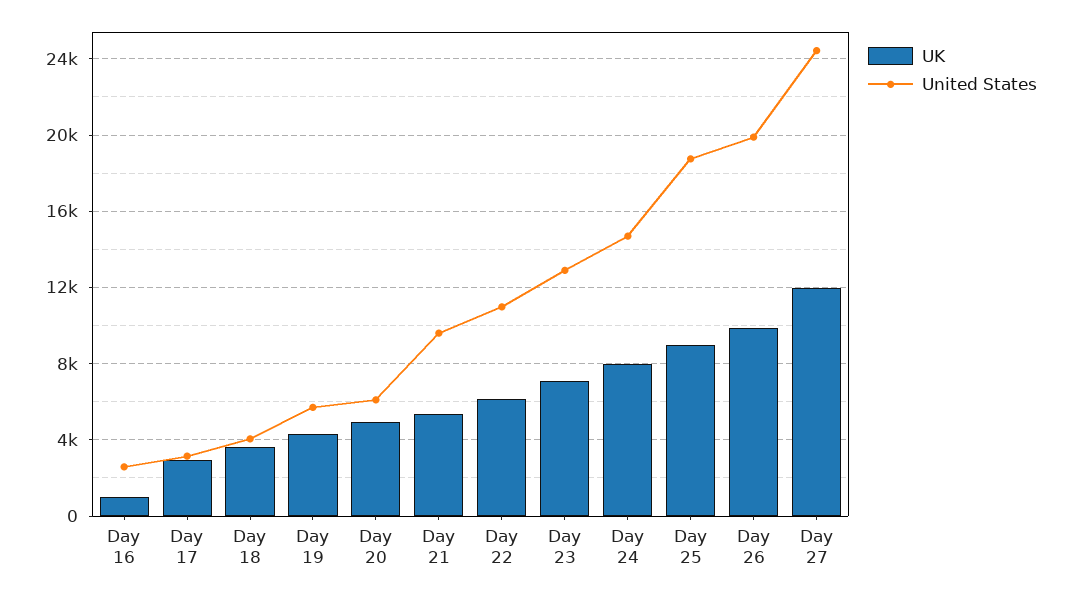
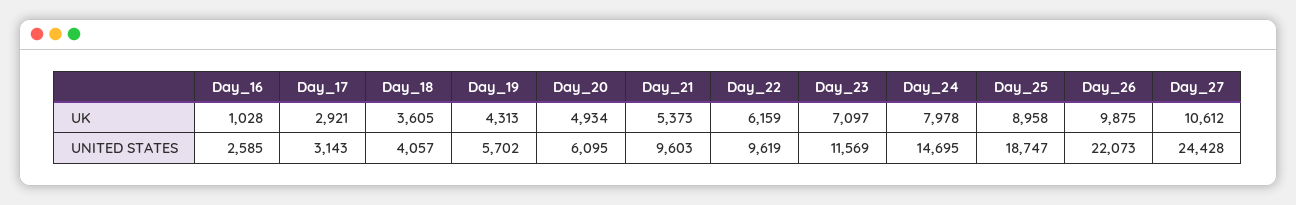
United States, Day 22: 11000 -> 9619
United States, Day 23: 13000 -> 11569
United States, Day 26: 20000 -> 22073
UK, Day 27: 12000 -> 10612

